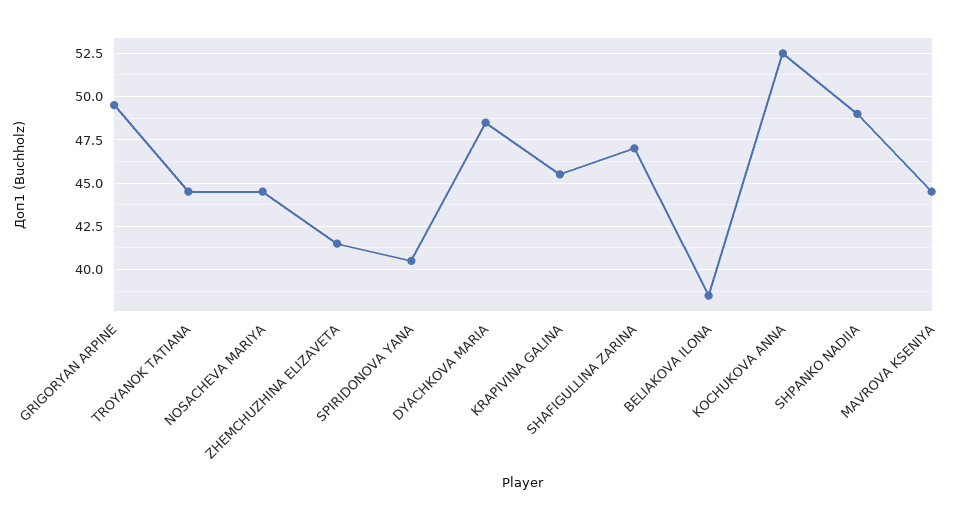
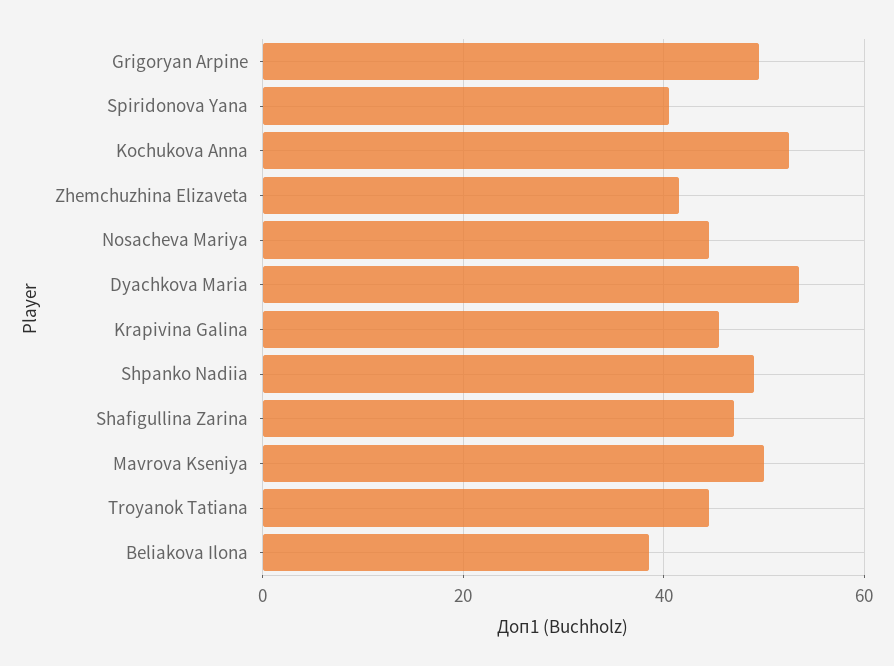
DYACHKOVA MARIA: 48.5 -> 54
MAVROVA KSENIYA: 44.5 -> 50

